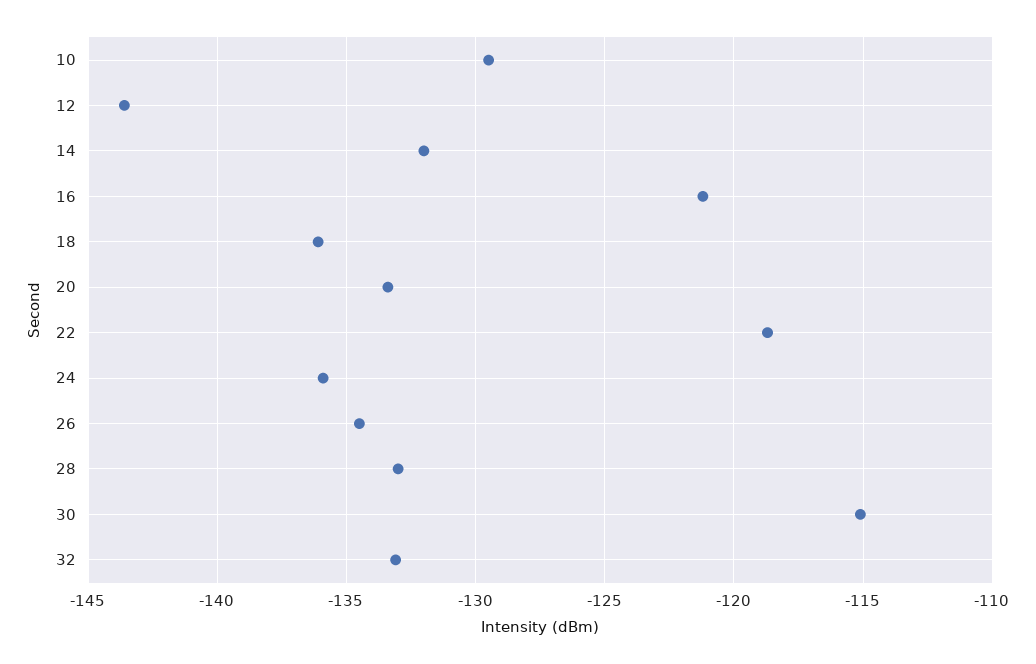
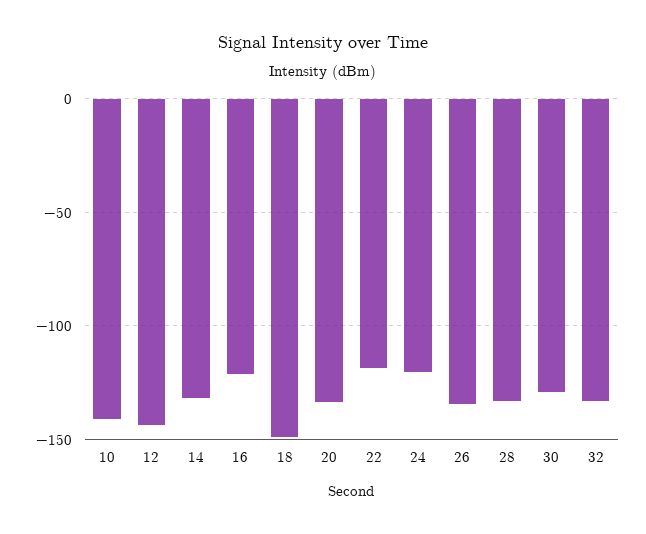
10: -129.5 -> -140
18: -136 -> -150
24: -136 -> -120
30: -115 -> -130

